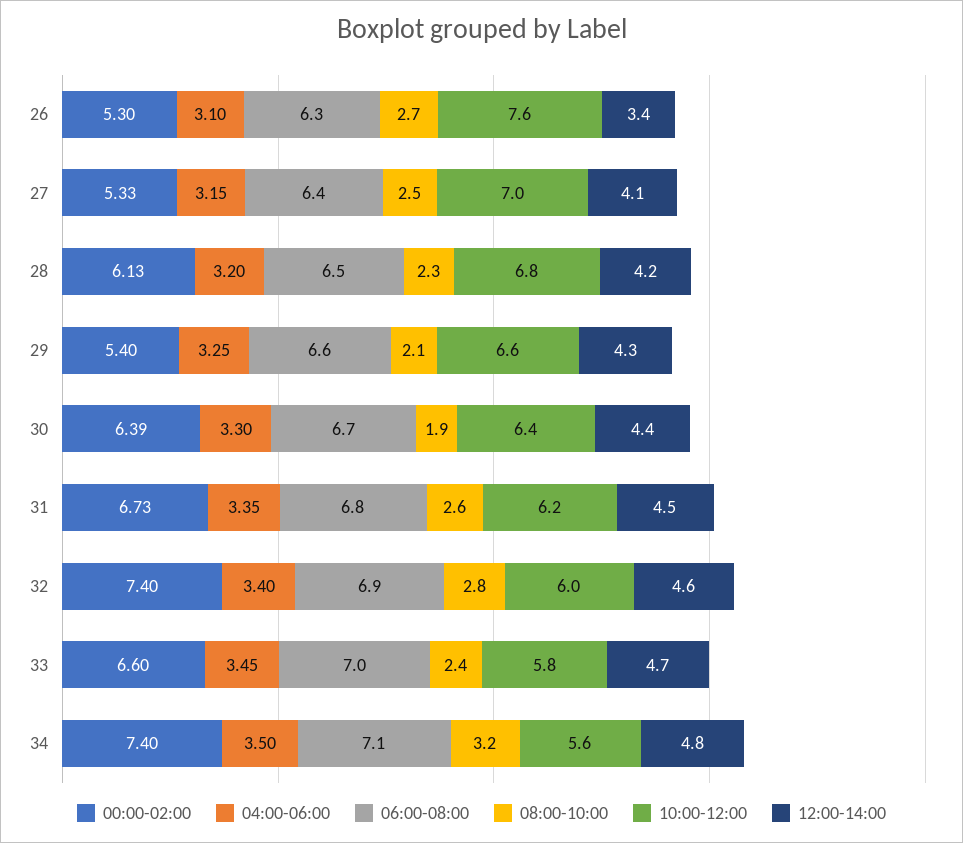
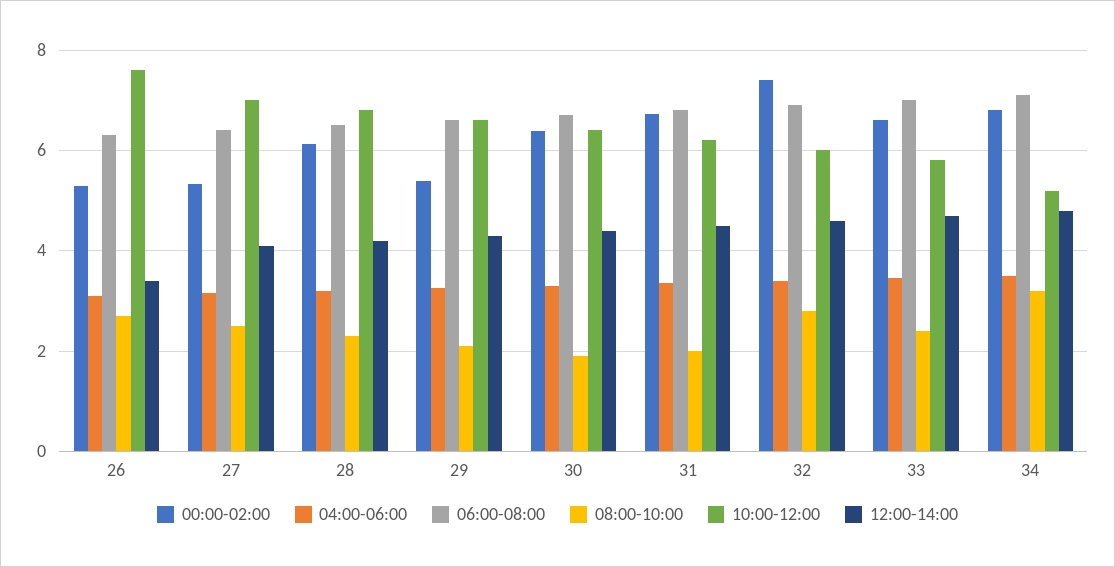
08:00-10:00, 31: 2.6 -> 2
00:00-02:00, 34: 7.4 -> 6.8
10:00-12:00, 34: 5.6 -> 5.2

